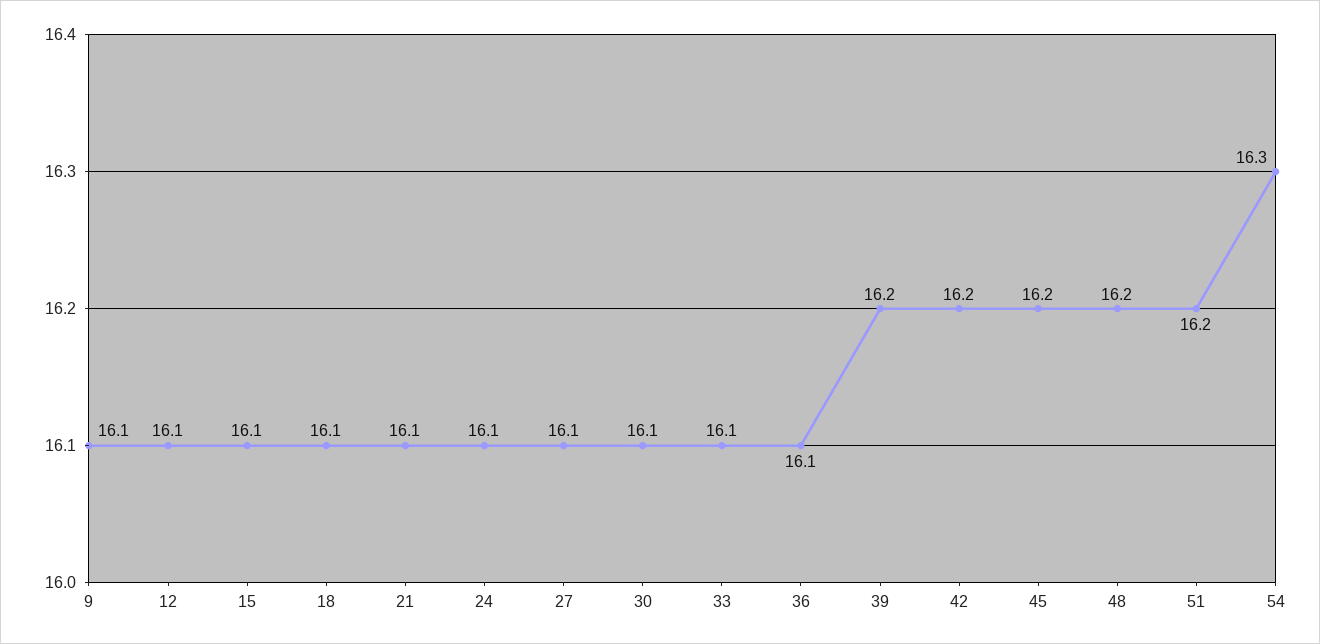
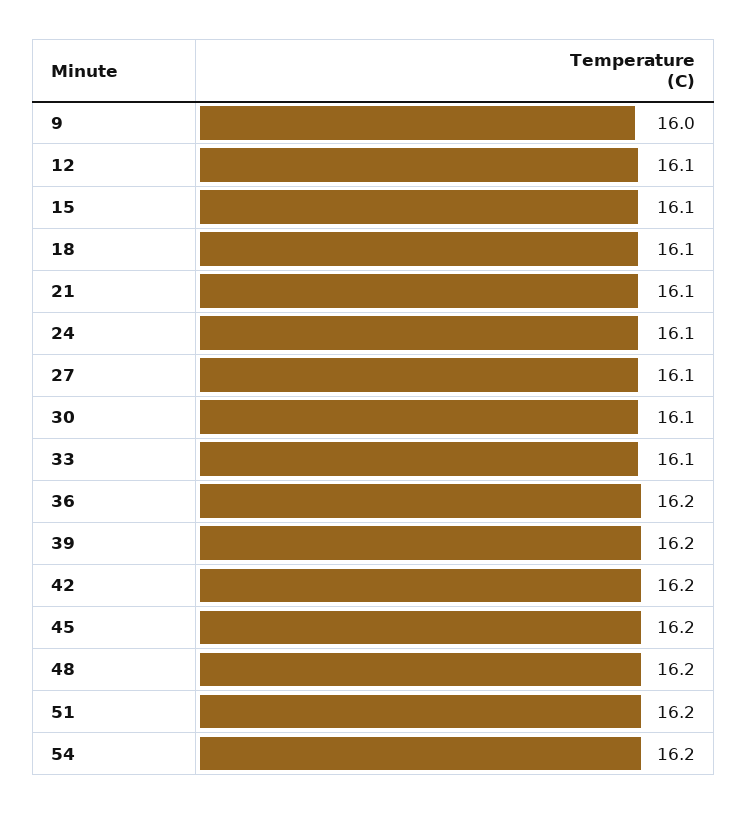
9: 16.1 -> 16
36: 16.1 -> 16.2
54: 16.3 -> 16.2

